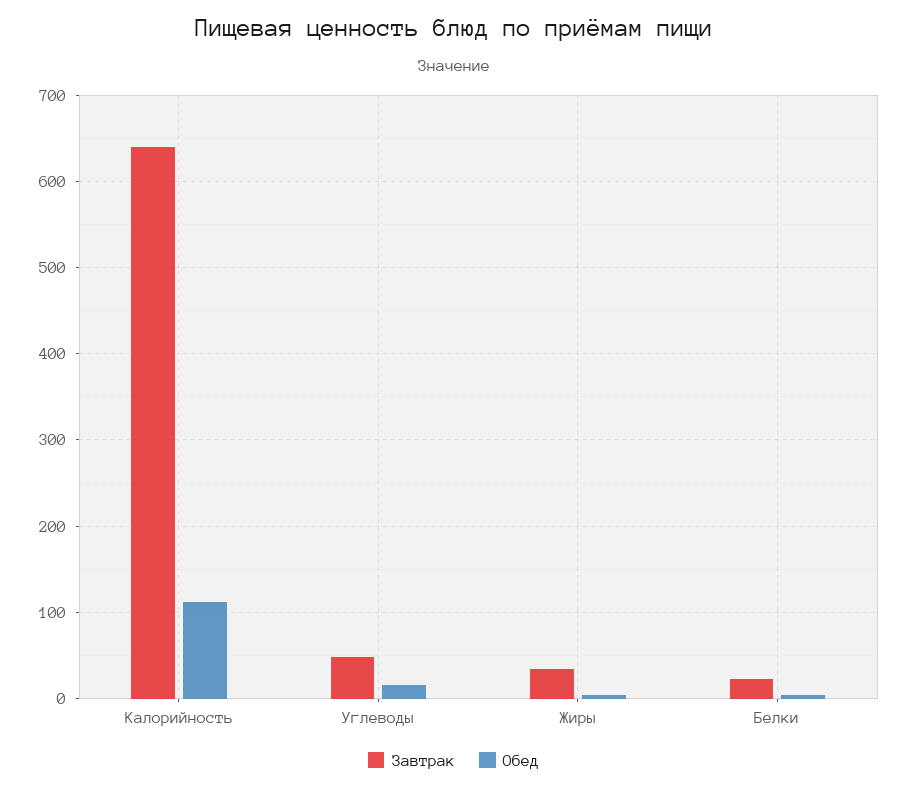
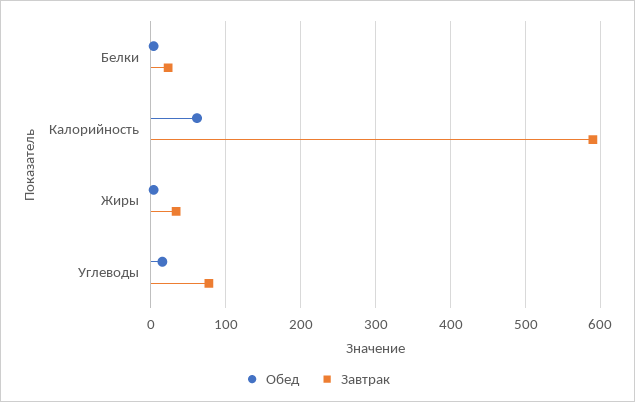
Завтрак, Калорийность: 640 -> 590
Обед, Калорийность: 110 -> 60
Завтрак, Углеводы: 50 -> 80

